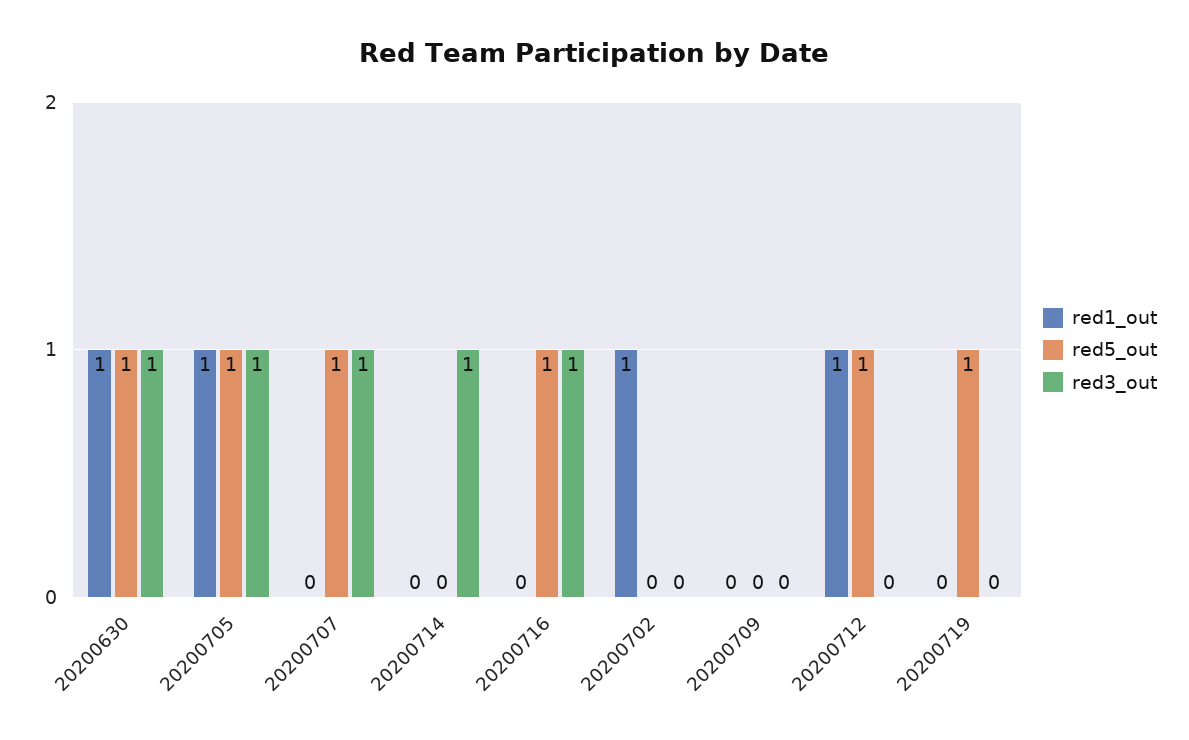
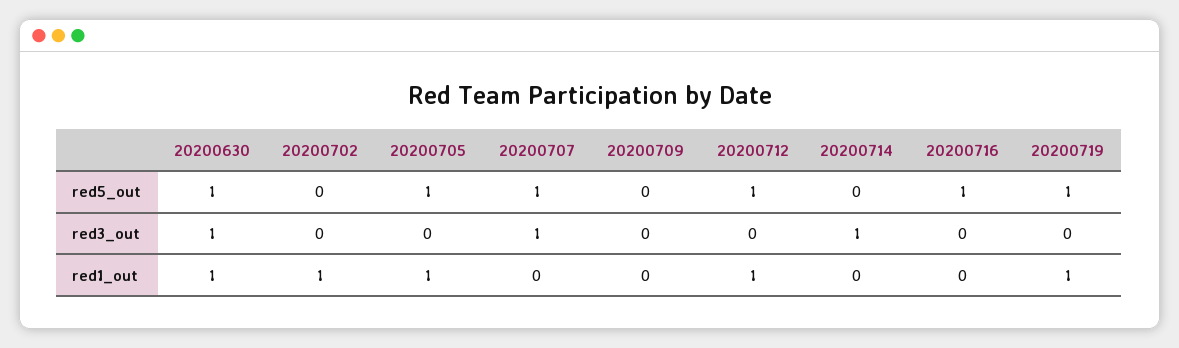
red3_out, 20200705: 1 -> 0
red3_out, 20200716: 1 -> 0
red1_out, 20200719: 0 -> 1

